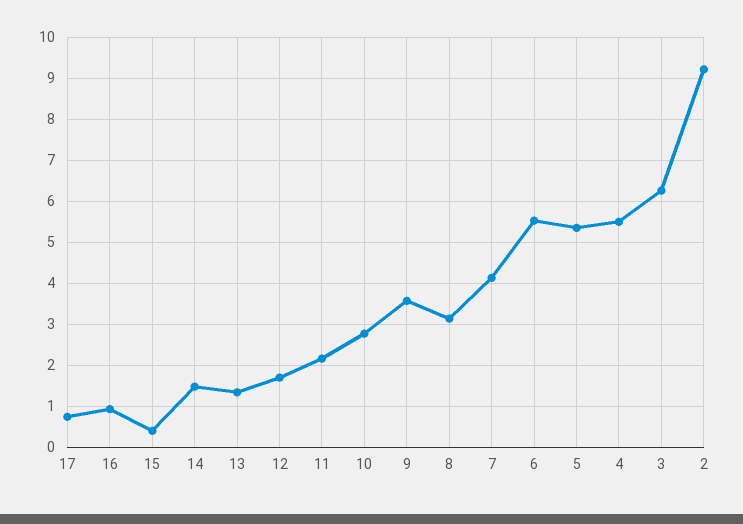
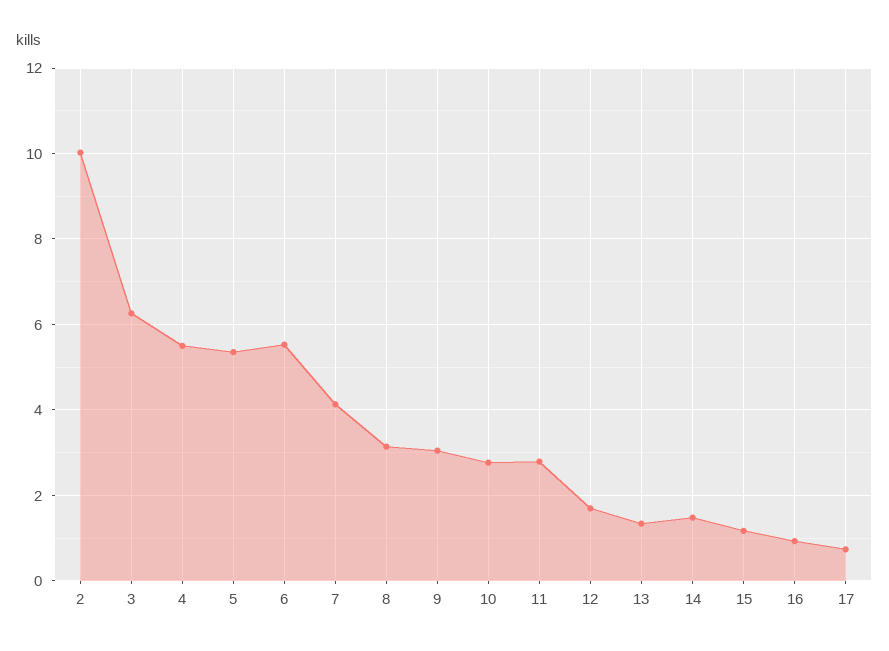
15: 0.4 -> 1.2
11: 2.2 -> 2.8
9: 3.6 -> 3
2: 9.2 -> 10

